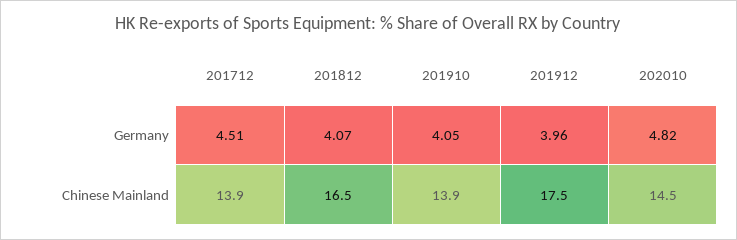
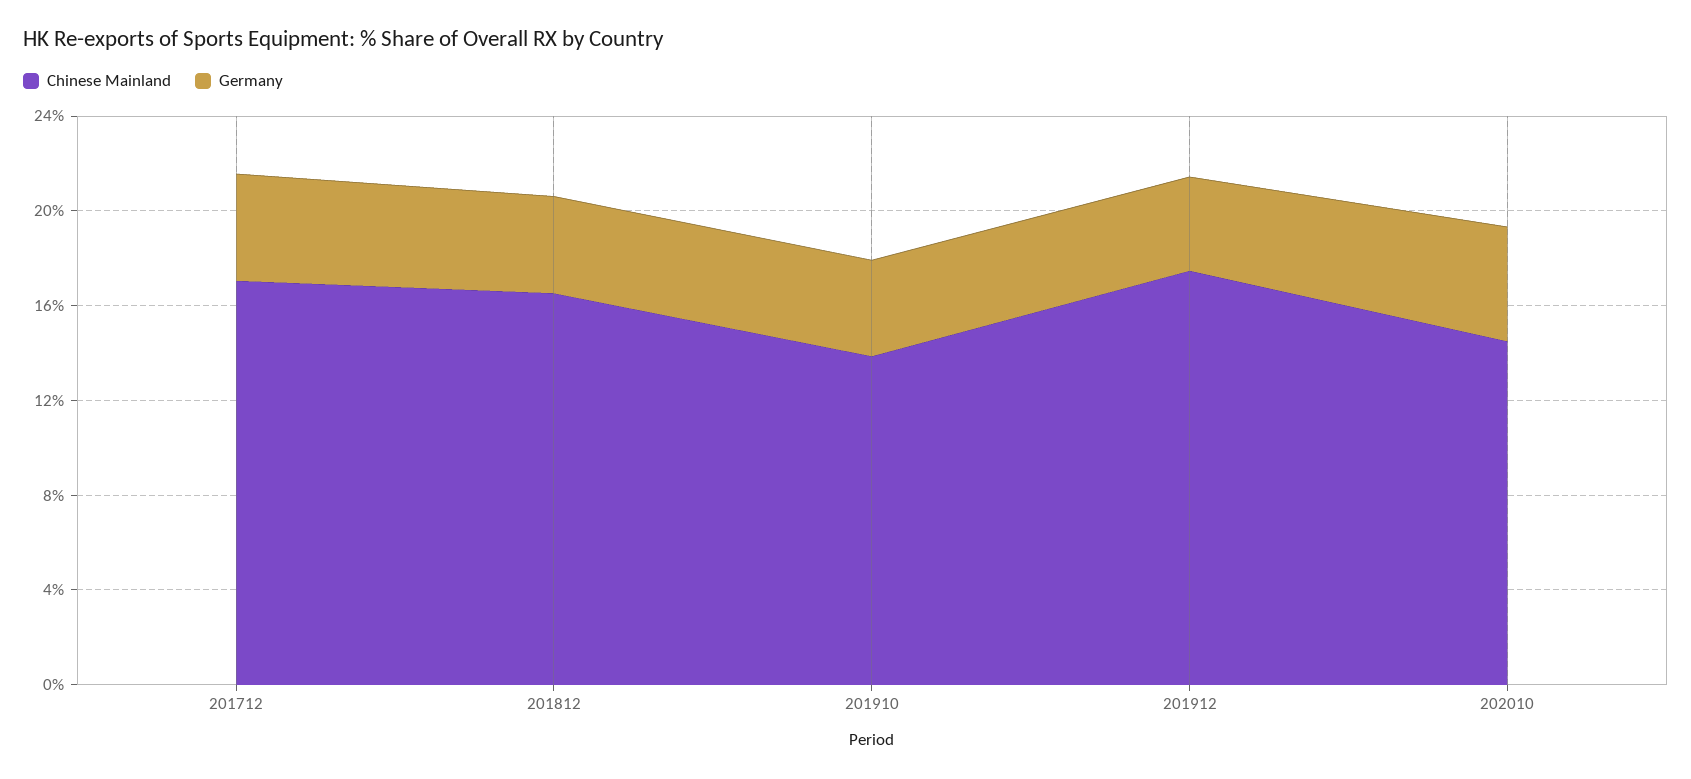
Chinese Mainland, 201712: 13.9 -> 17

